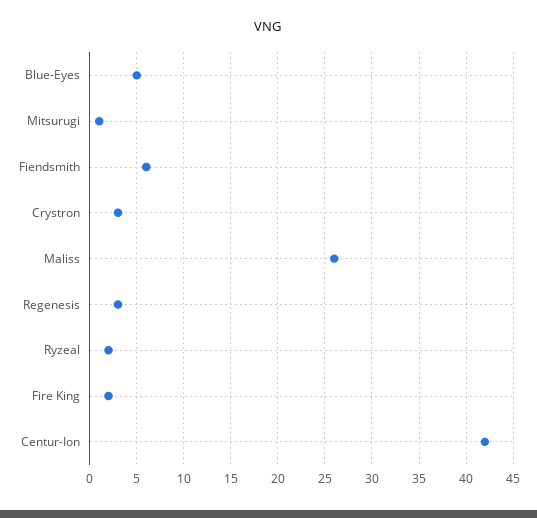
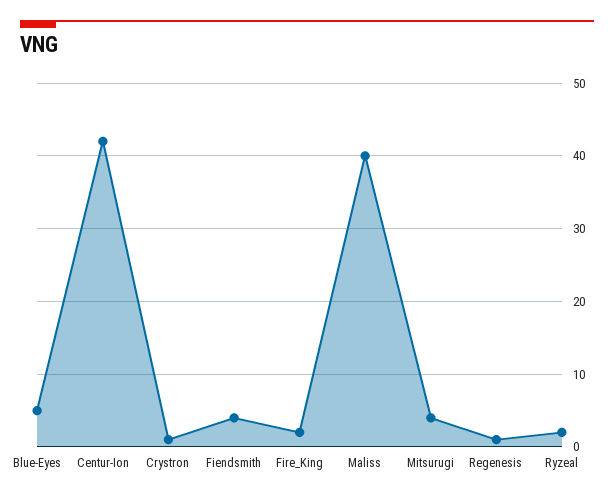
Mitsurugi: 1 -> 4
Fiendsmith: 6 -> 4
Crystron: 3 -> 1
Maliss: 26 -> 40
Regenesis: 3 -> 1

